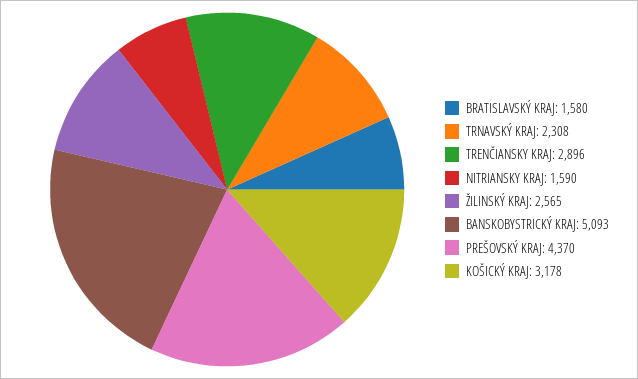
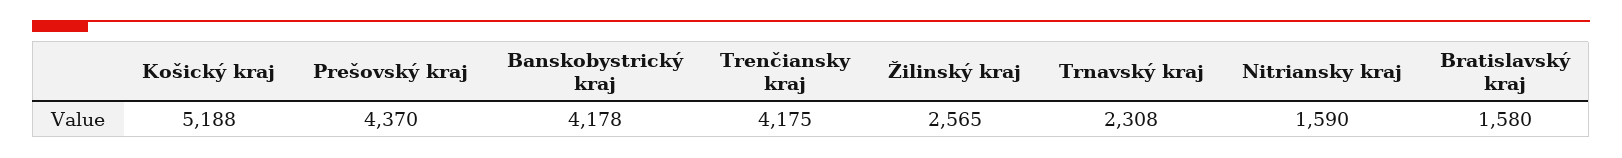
TRENČIANSKY KRAJ: 2896 -> 4175
BANSKOBYSTRICKÝ KRAJ: 5093 -> 4178
KOŠICKÝ KRAJ: 3178 -> 5188

